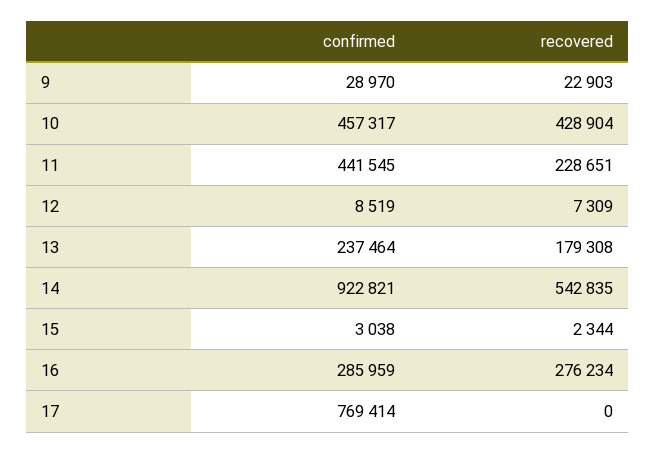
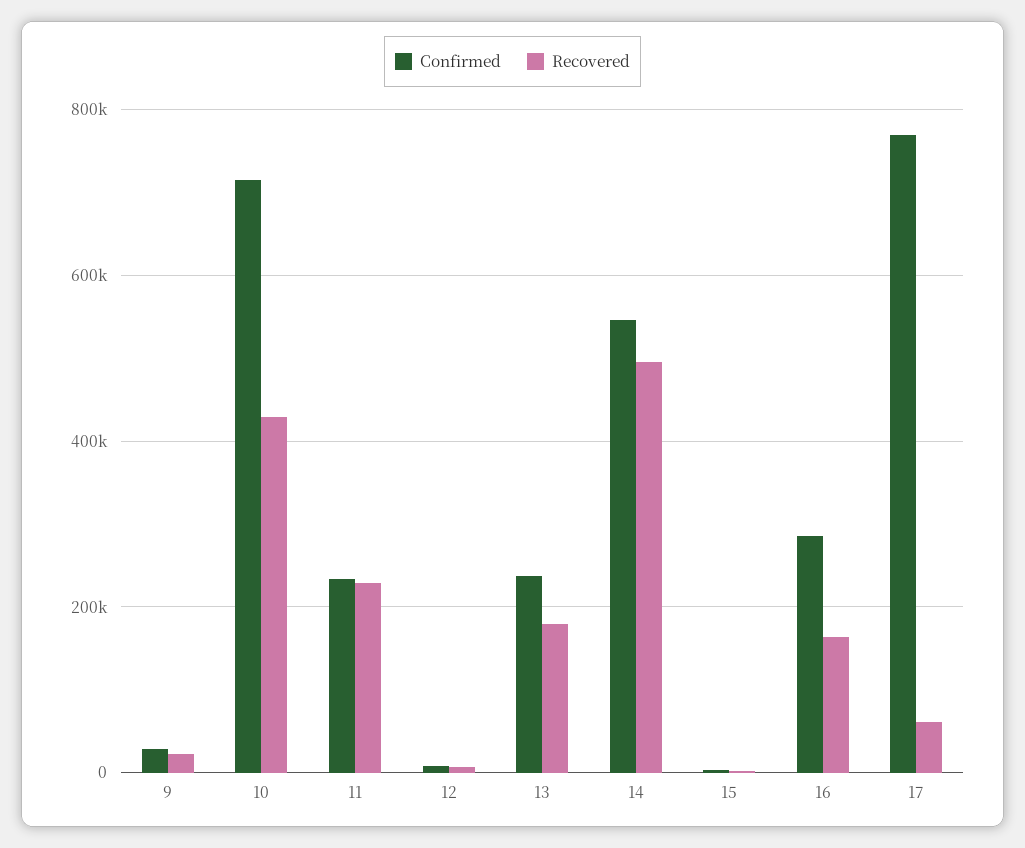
confirmed, 10: 457317 -> 720000
confirmed, 11: 441545 -> 240000
confirmed, 14: 922821 -> 540000
recovered, 14: 542835 -> 500000
recovered, 16: 276234 -> 160000
recovered, 17: 0 -> 60000

